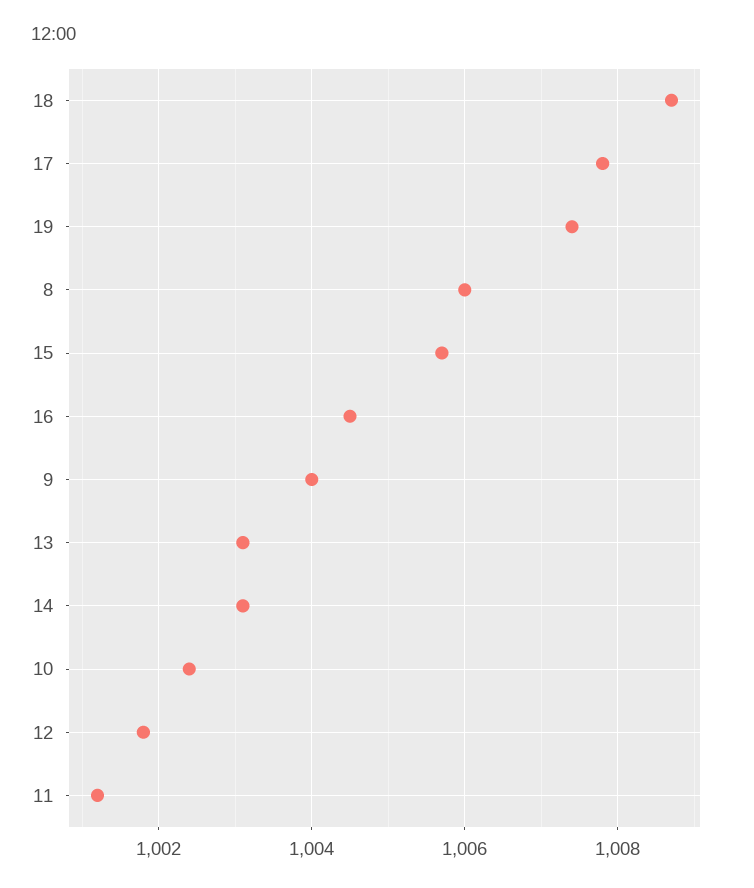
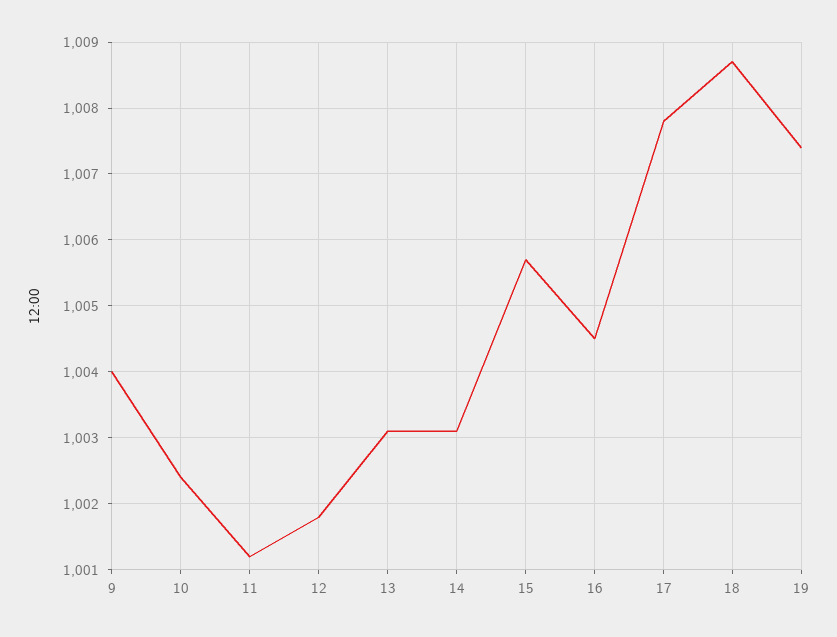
8: 1006 -> none

